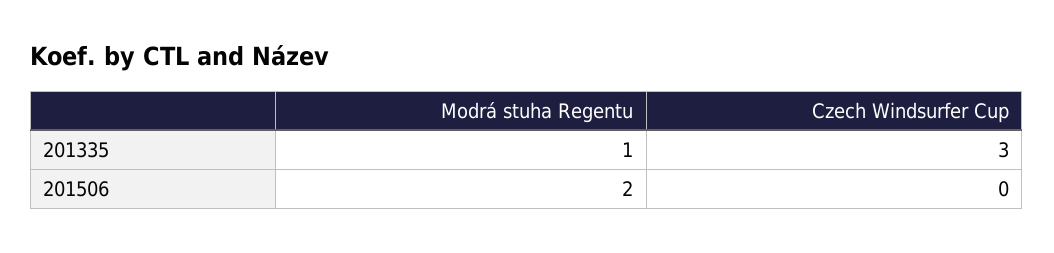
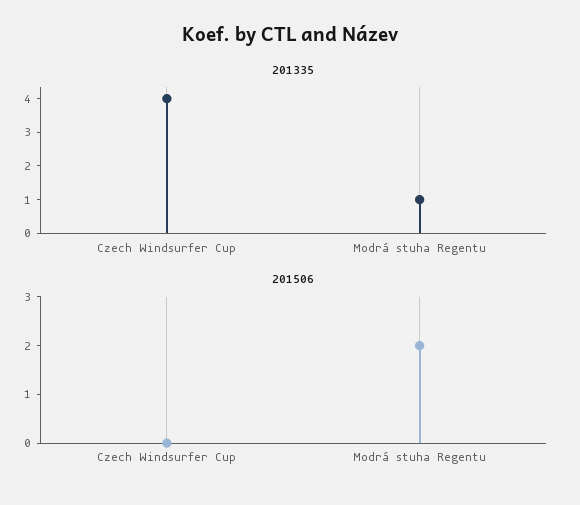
201335, Czech Windsurfer Cup: 3 -> 4

